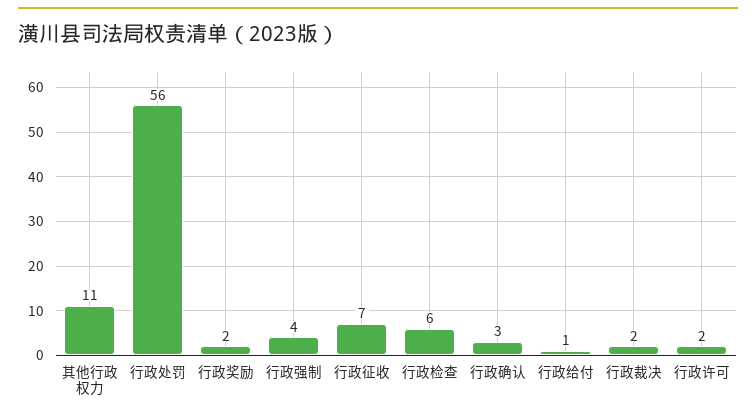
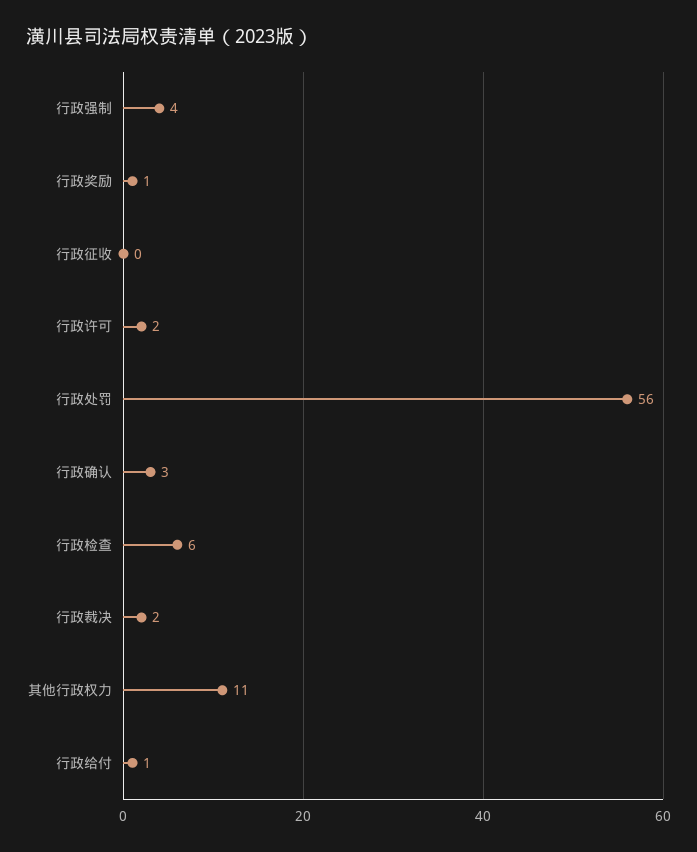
行政奖励: 2 -> 1
行政征收: 7 -> 0

